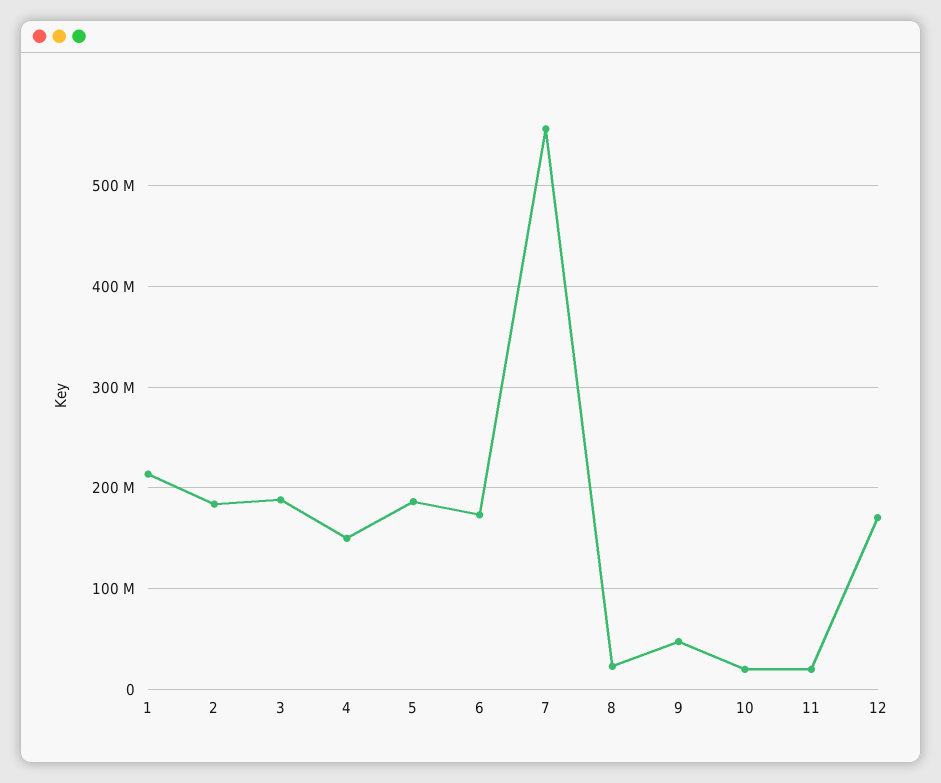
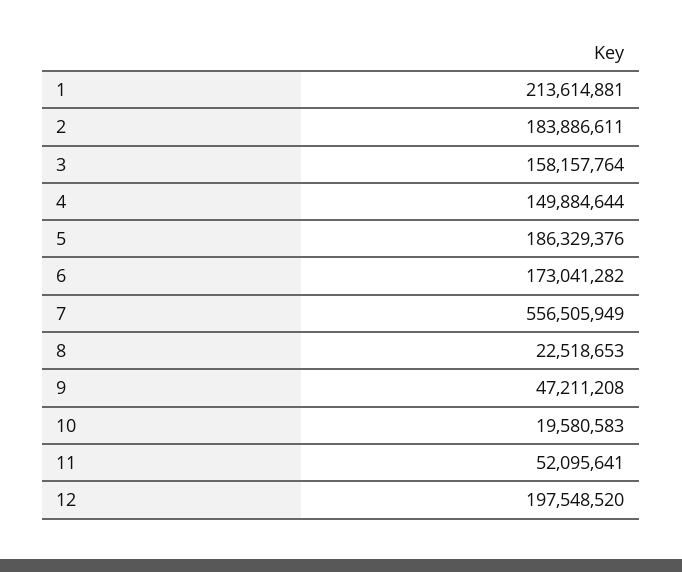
3: 190000000 -> 158157764
11: 20000000 -> 52095641
12: 170000000 -> 197548520

